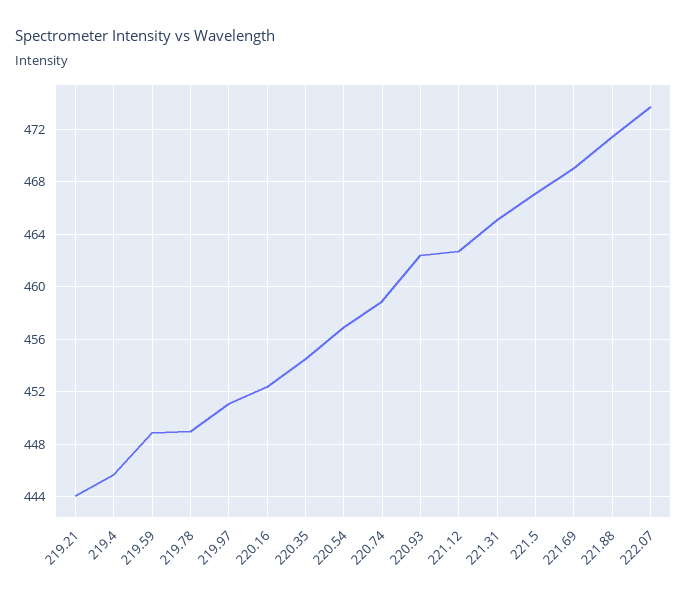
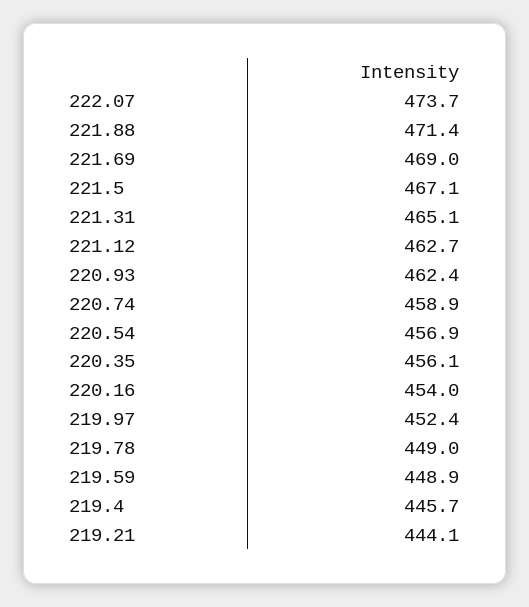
219.97: 451 -> 452.4
220.16: 452.5 -> 454
220.35: 454.5 -> 456.1

